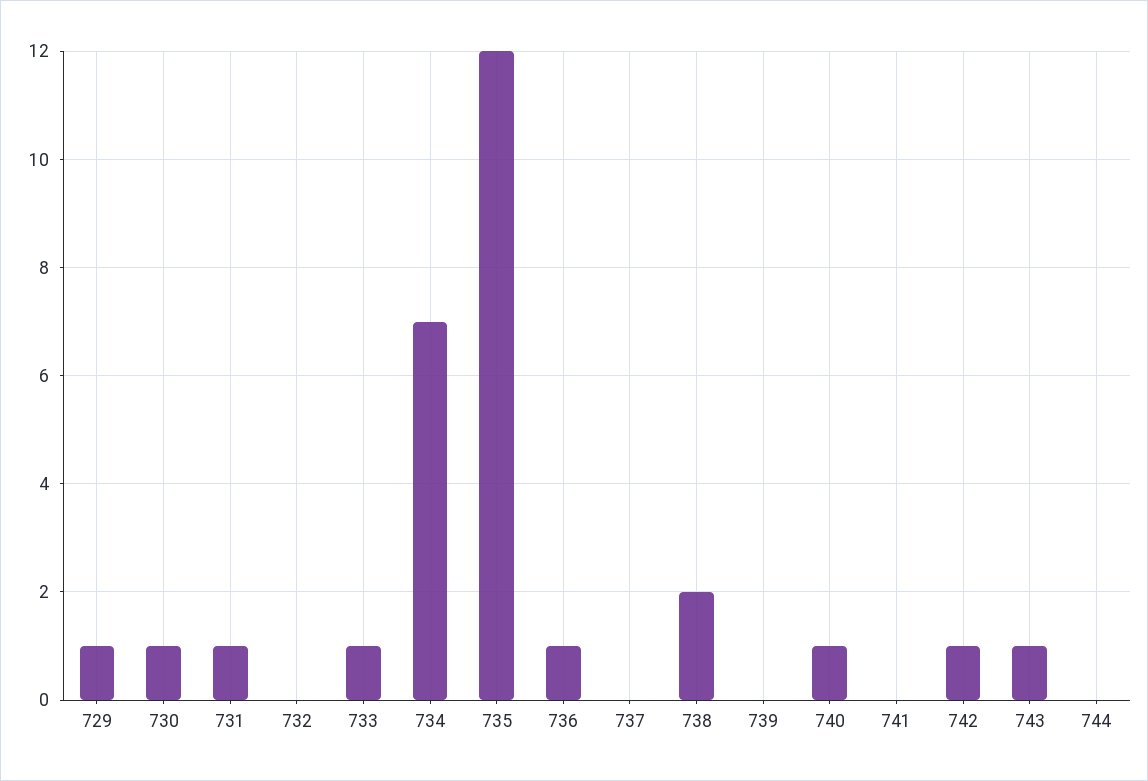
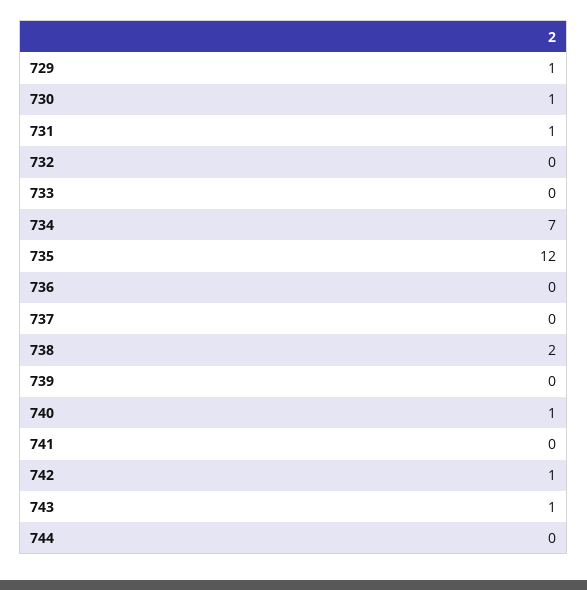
733: 1 -> 0
736: 1 -> 0

